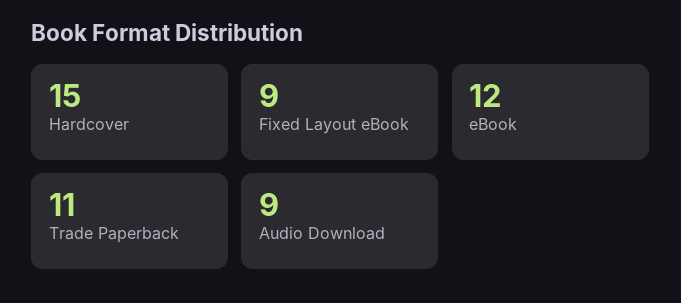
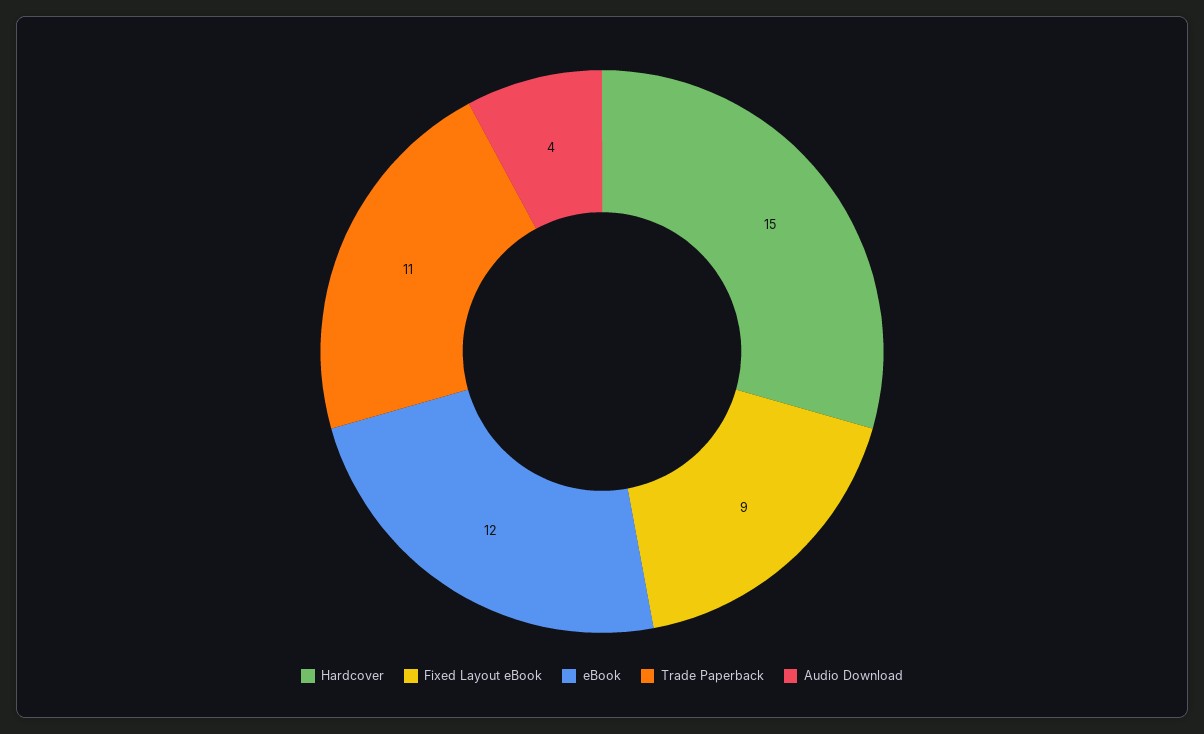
Audio Download: 9 -> 4

